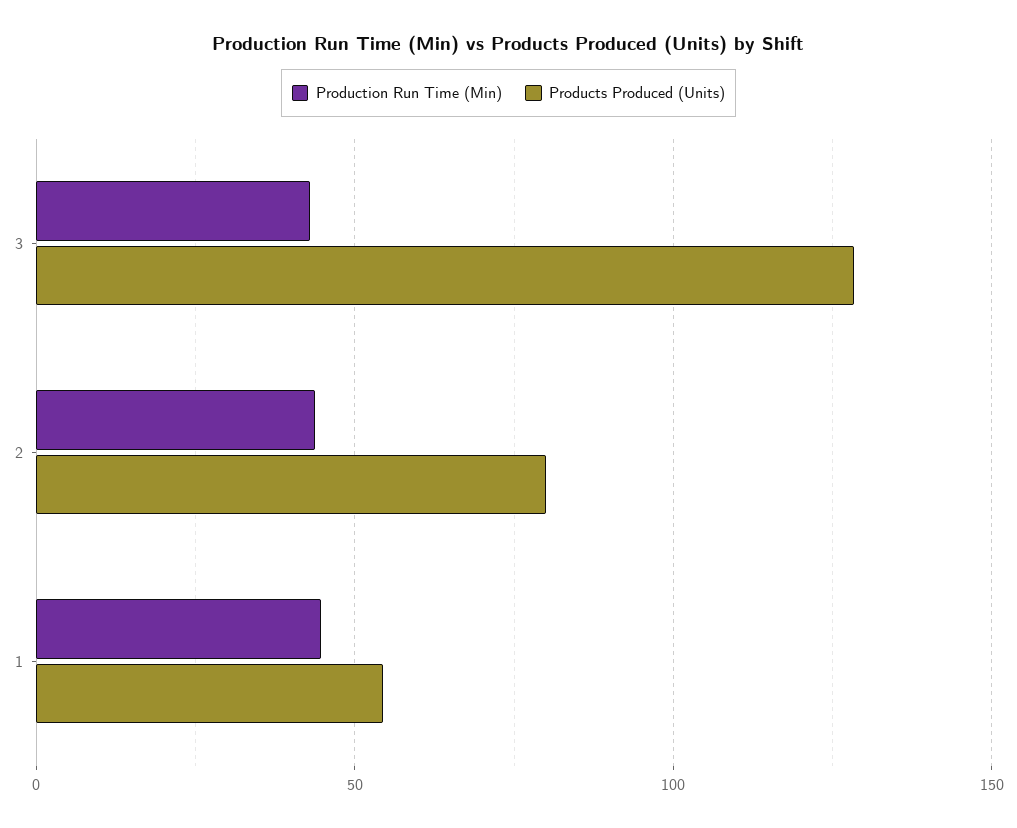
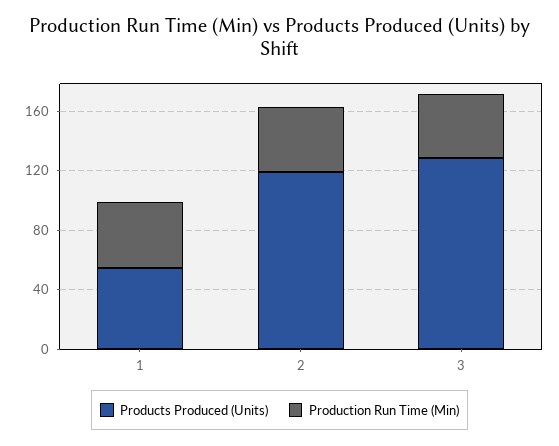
Products Produced (Units), 2: 80 -> 120

